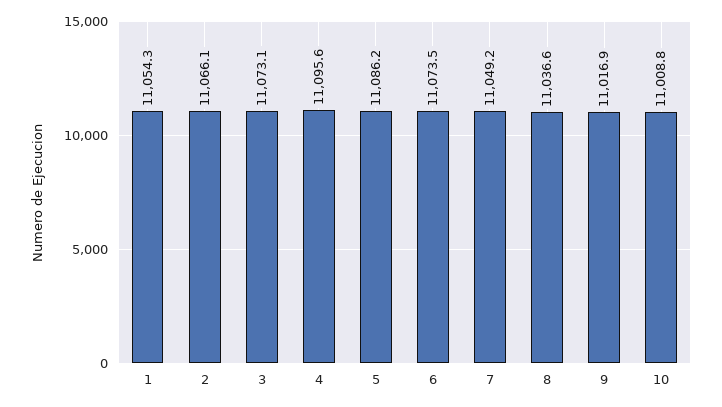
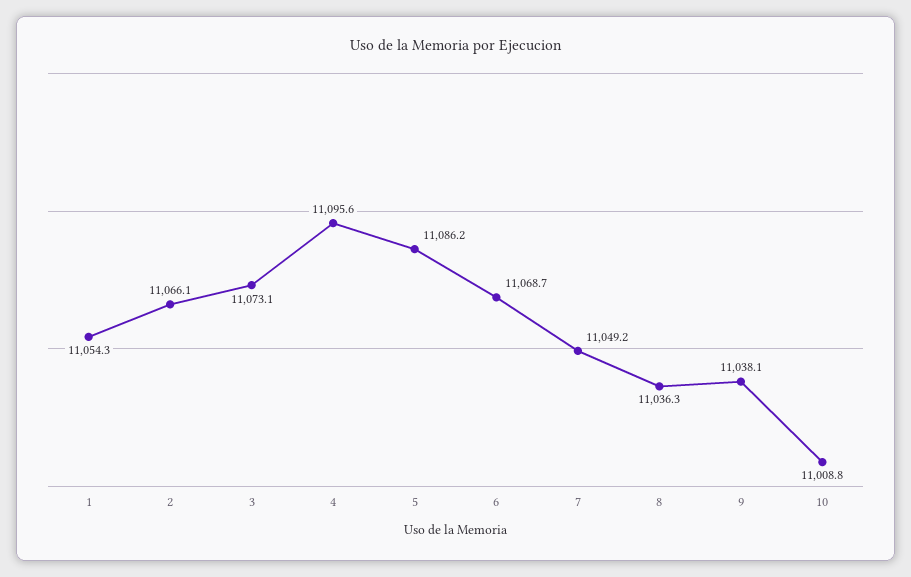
6: 11073.5 -> 11068.7
8: 11036.6 -> 11036.3
9: 11016.9 -> 11038.1

